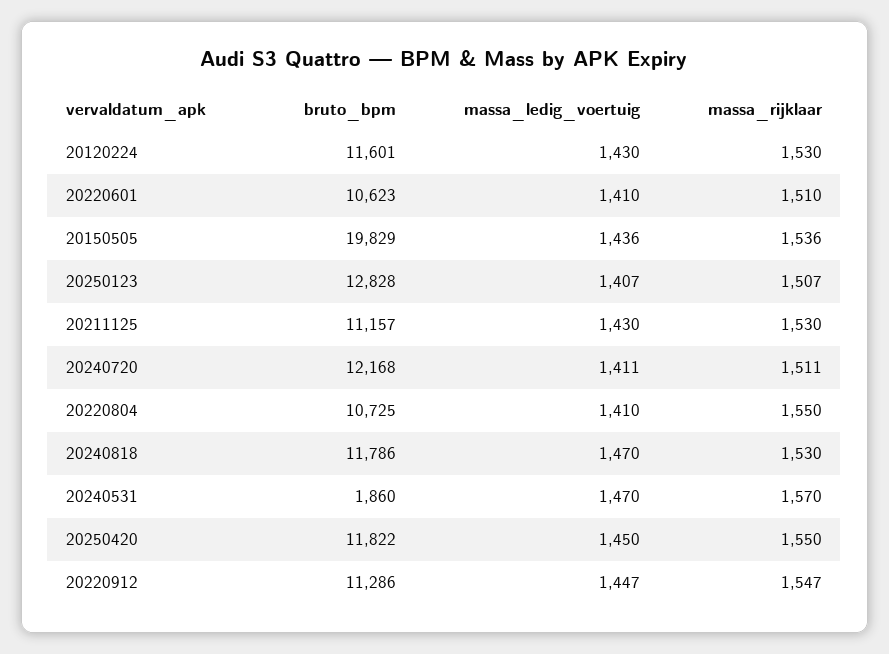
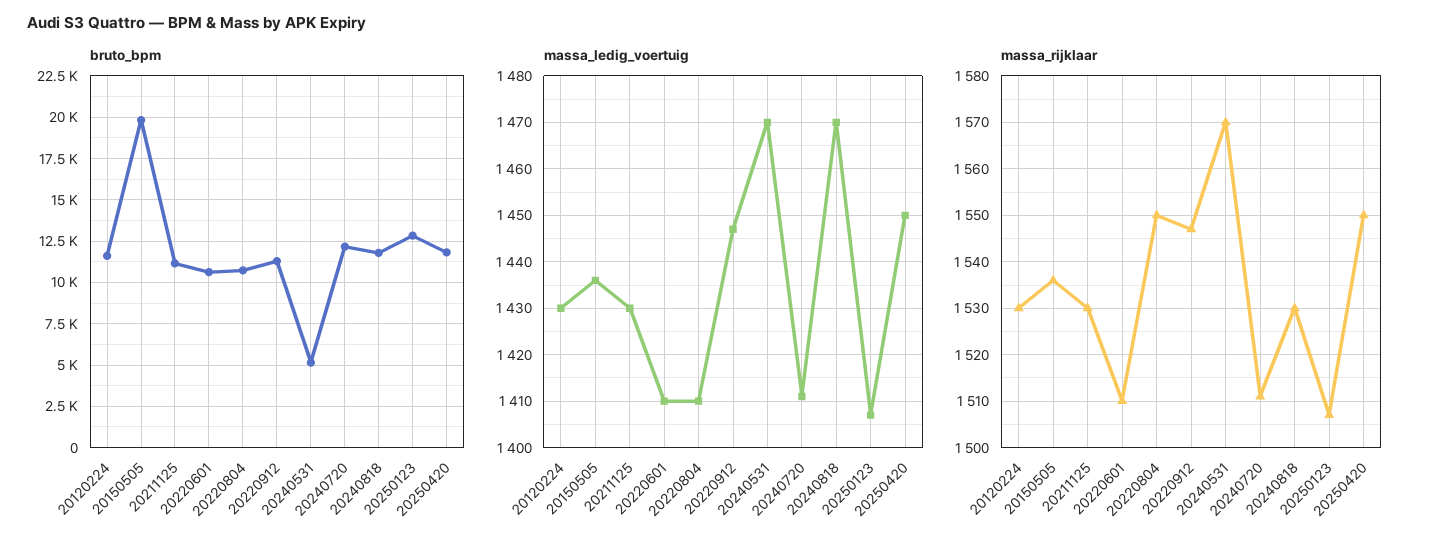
bruto_bpm, 20240531: 1860 -> 5000

